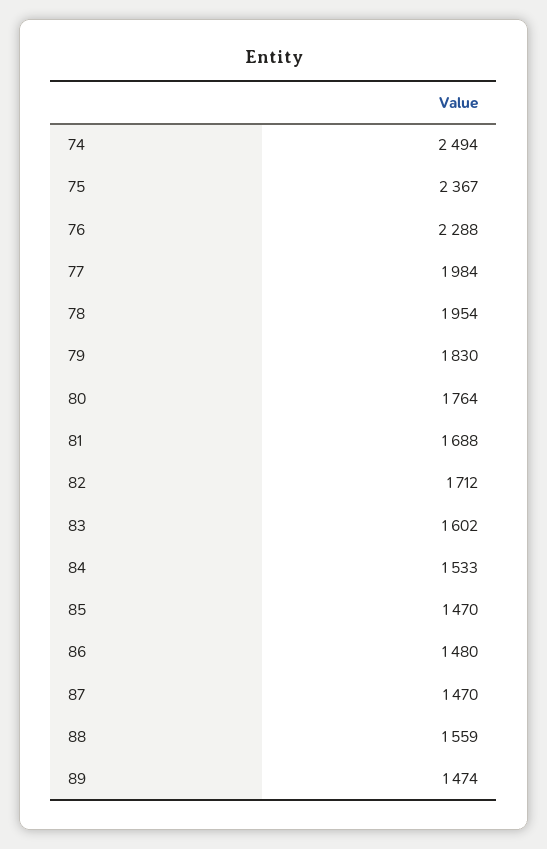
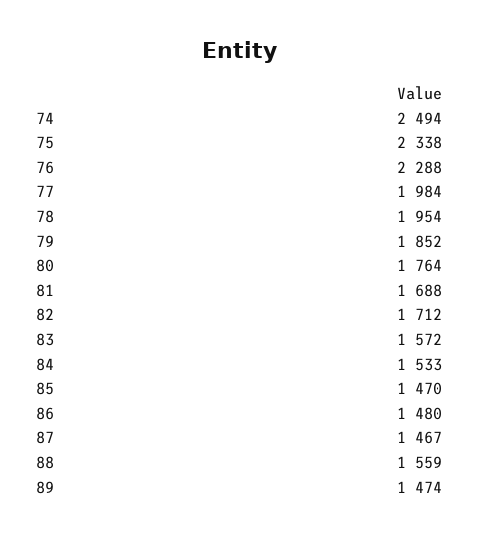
75: 2367 -> 2338
79: 1830 -> 1852
83: 1602 -> 1572
87: 1470 -> 1467

